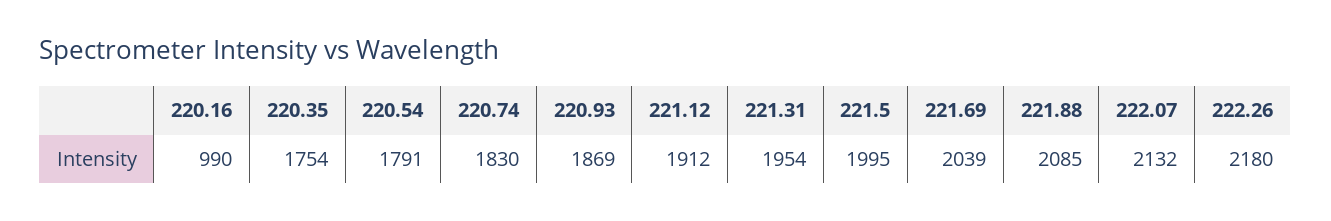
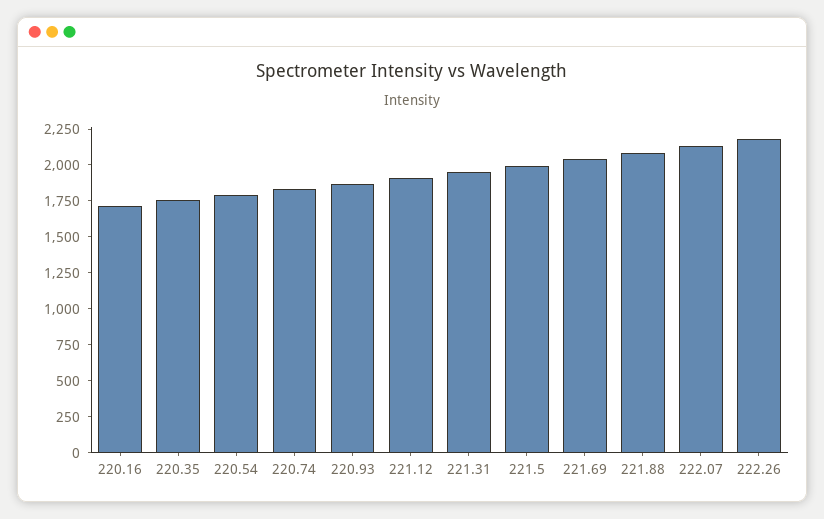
220.16: 990 -> 1750

